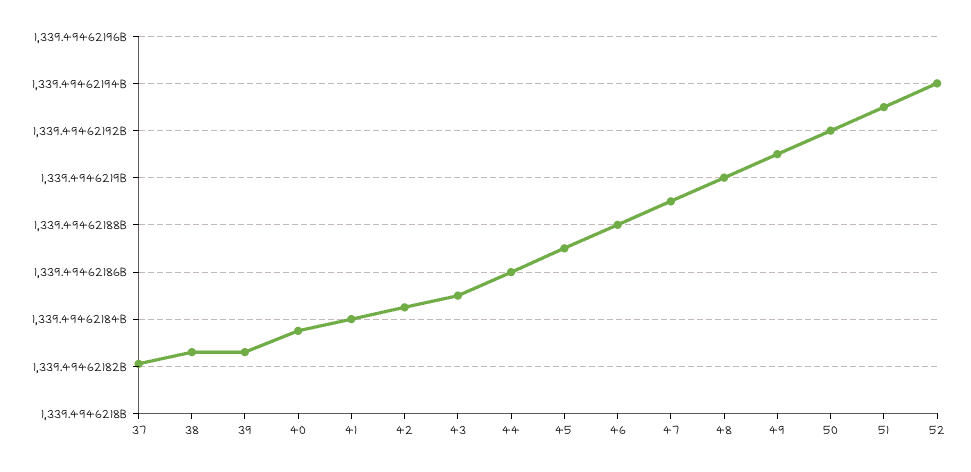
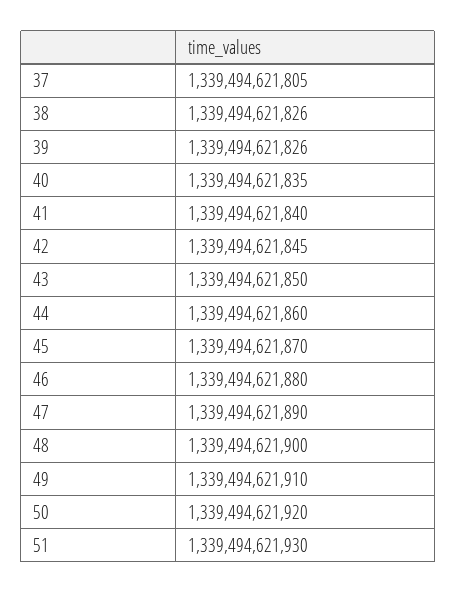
37: 1339494621820 -> 1339494621805
52: 1339494621940 -> none

